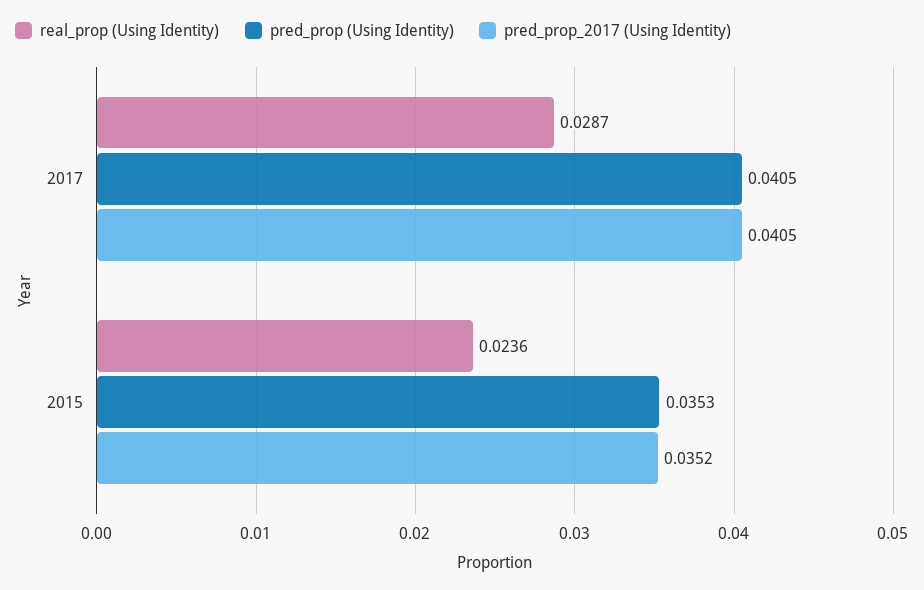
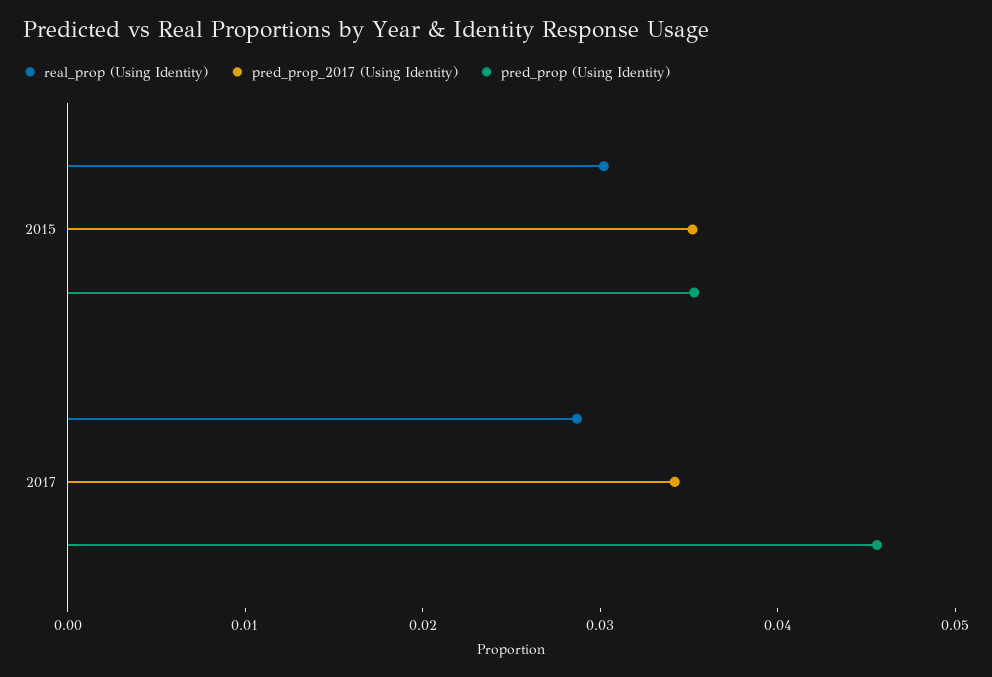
pred_prop (Using Identity), 2017: 0.0405 -> 0.046
pred_prop_2017 (Using Identity), 2017: 0.0405 -> 0.034
real_prop (Using Identity), 2015: 0.0236 -> 0.03

